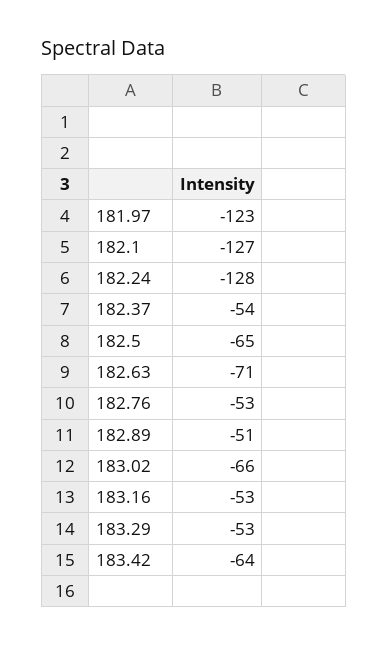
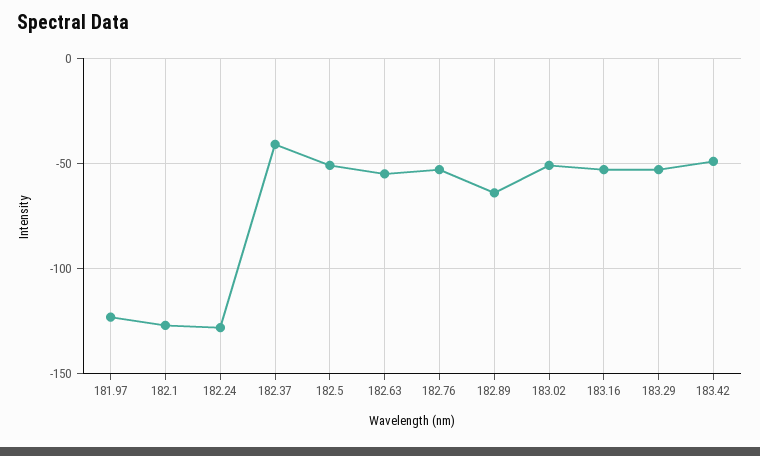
182.37: -54 -> -40
182.5: -65 -> -50
182.63: -71 -> -55
182.89: -51 -> -65
183.02: -66 -> -50
183.42: -64 -> -50

